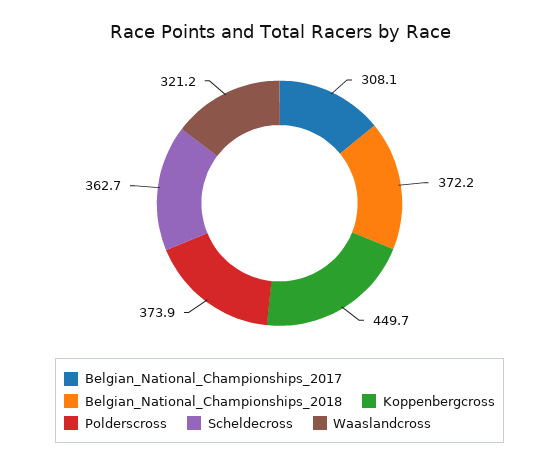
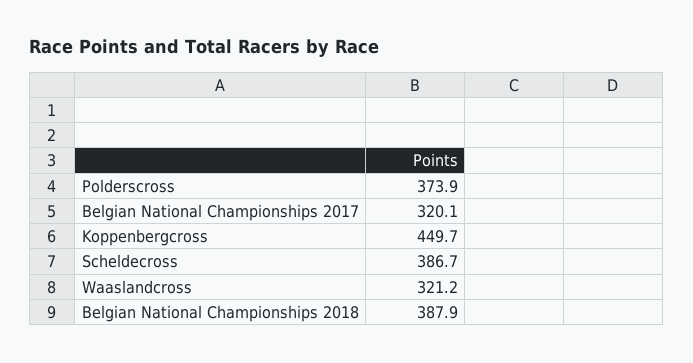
Belgian_National_Championships_2017: 308.1 -> 320.1
Belgian_National_Championships_2018: 372.2 -> 387.9
Scheldecross: 362.7 -> 386.7

